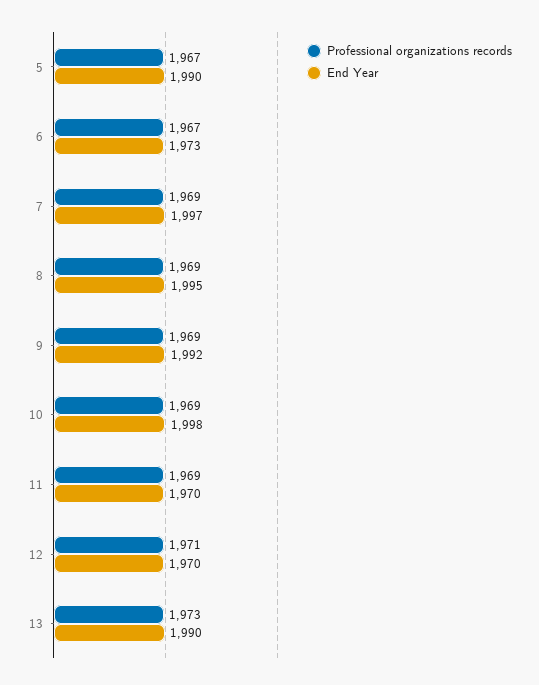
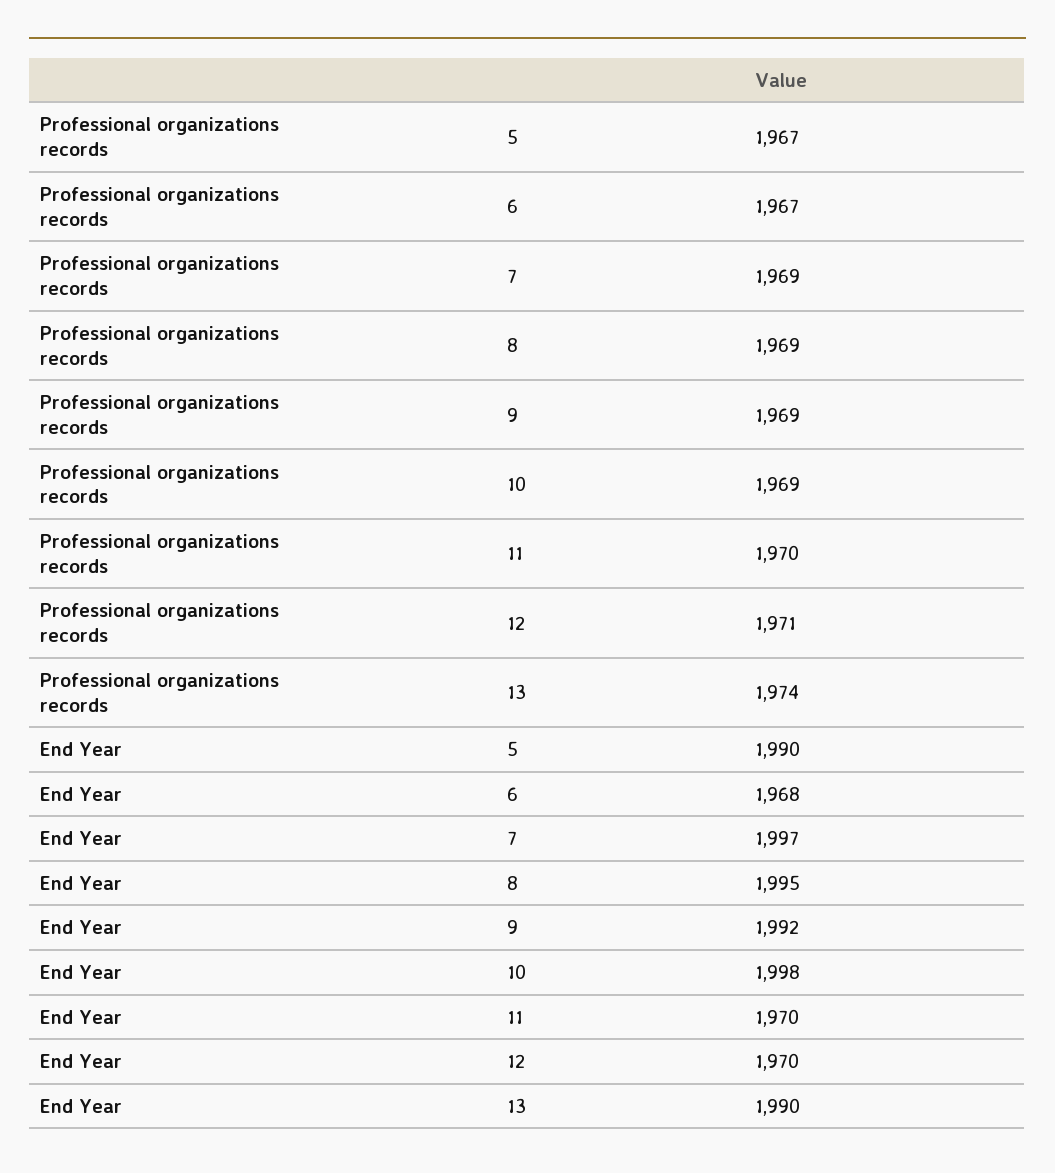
End Year, 6: 1973 -> 1968
Professional organizations records, 11: 1969 -> 1970
Professional organizations records, 13: 1973 -> 1974

